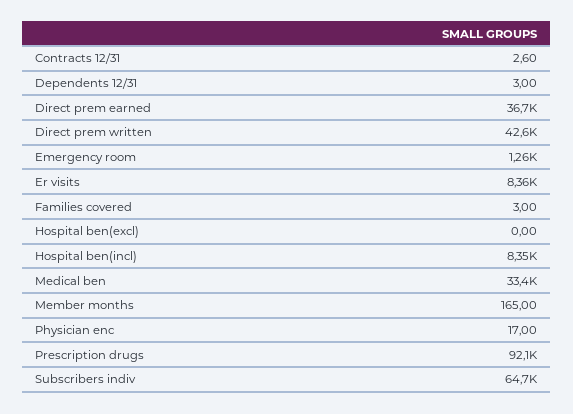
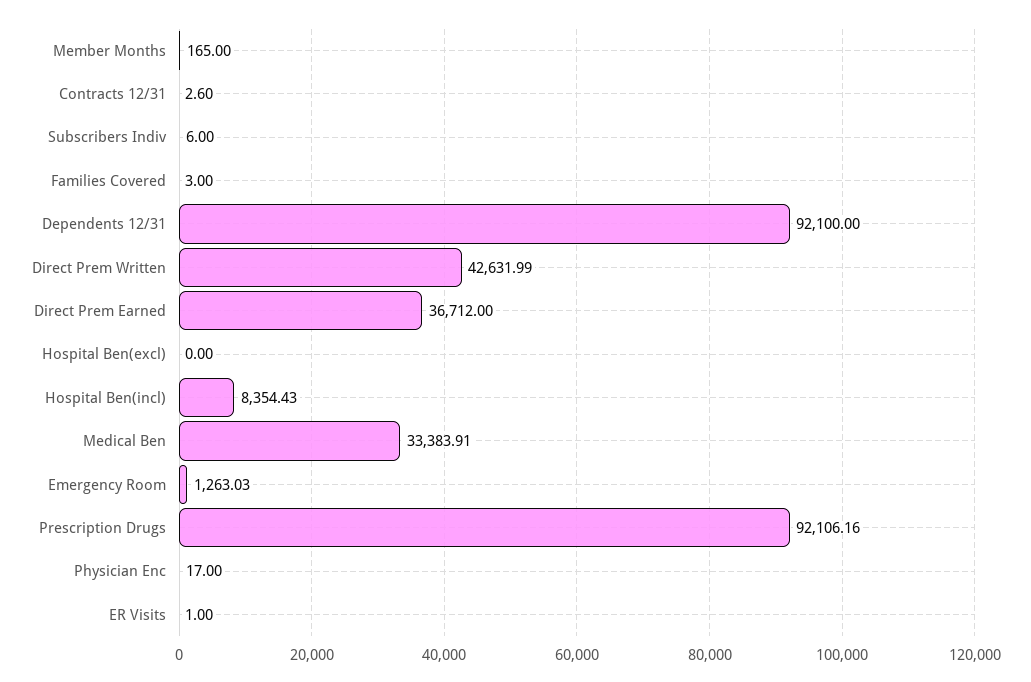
Dependents 12/31: 3 -> 92100
Er visits: 8360 -> 1
Subscribers indiv: 64700 -> 6

